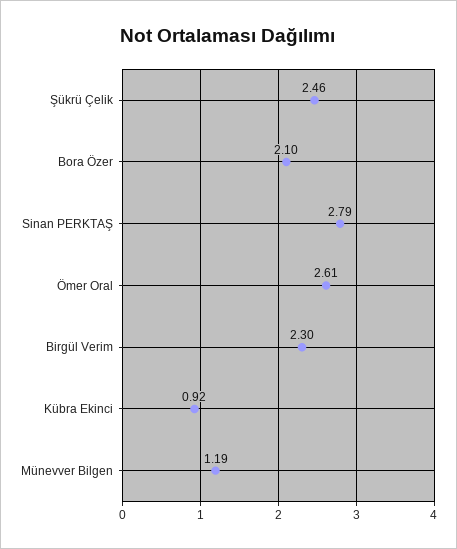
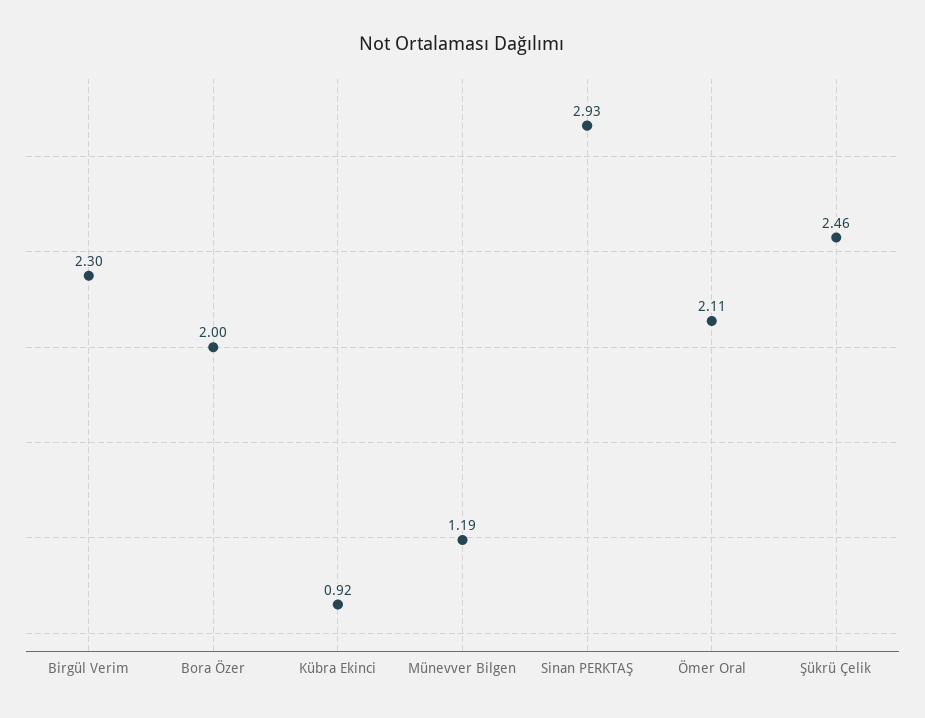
Bora Özer: 2.1 -> 2
Sinan PERKTAŞ: 2.79 -> 2.93
Ömer Oral: 2.61 -> 2.11

